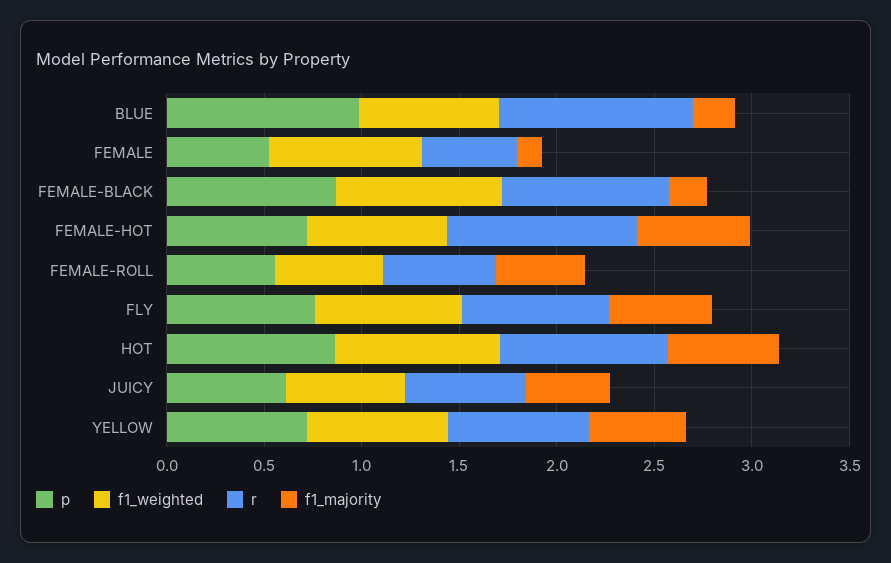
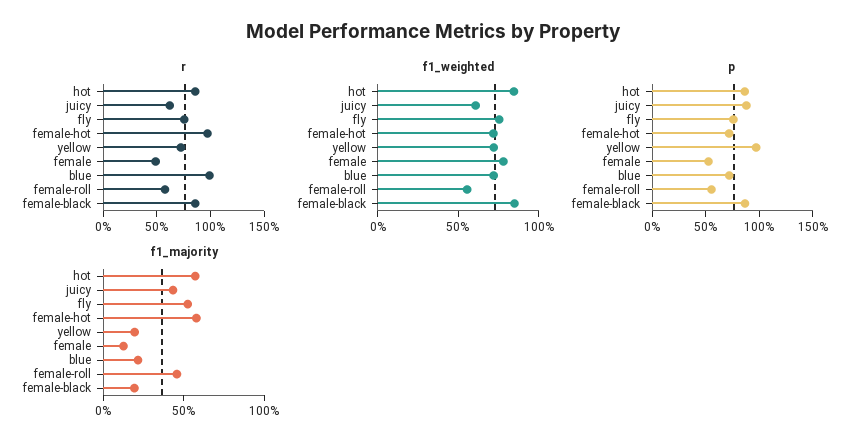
p, BLUE: 1 -> 0.7
p, JUICY: 0.6 -> 0.9
p, YELLOW: 0.7 -> 1
f1_majority, YELLOW: 0.5 -> 0.2

